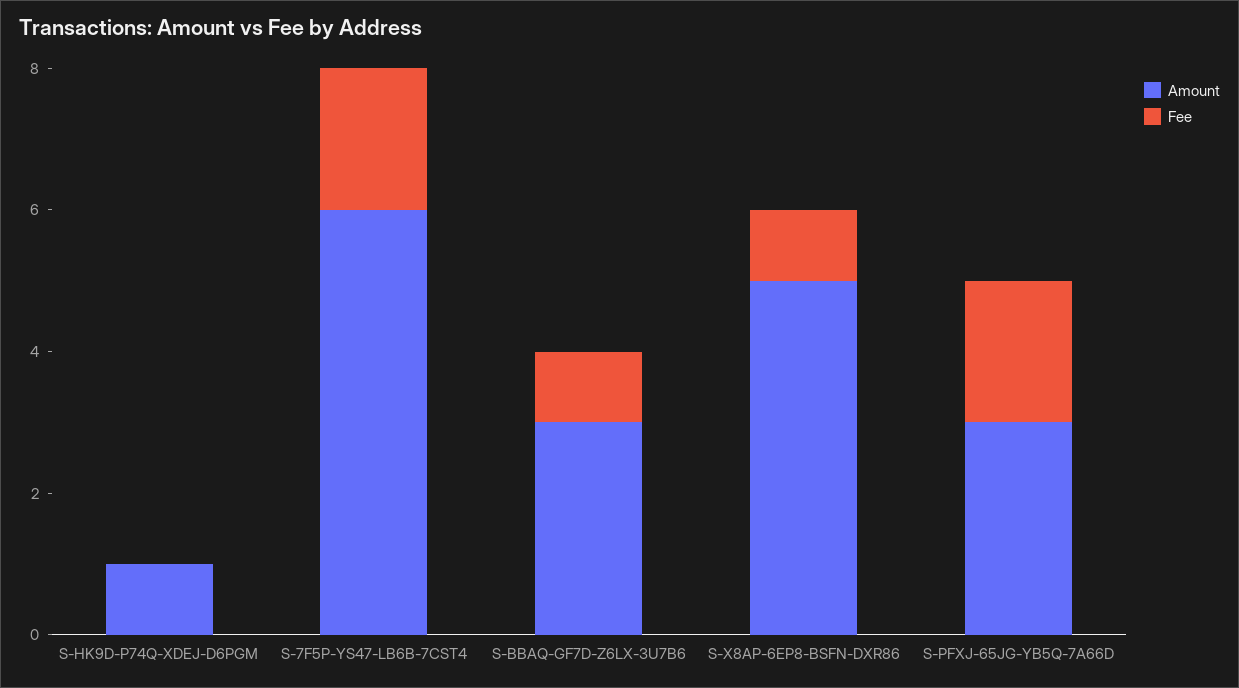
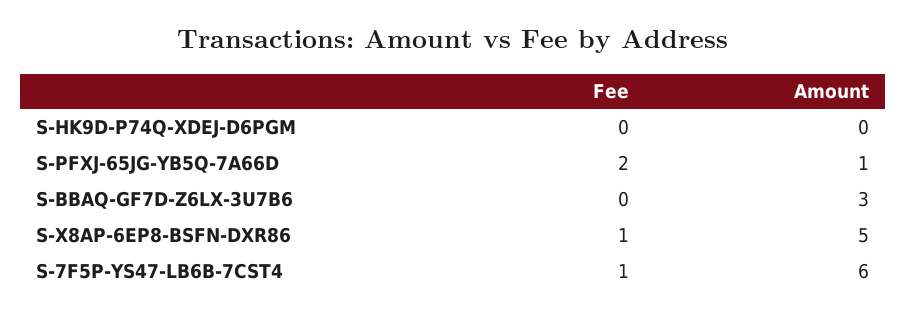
Amount, S-HK9D-P74Q-XDEJ-D6PGM: 1 -> 0
Fee, S-7F5P-YS47-LB6B-7CST4: 2 -> 1
Fee, S-BBAQ-GF7D-Z6LX-3U7B6: 1 -> 0
Amount, S-PFXJ-65JG-YB5Q-7A66D: 3 -> 1

